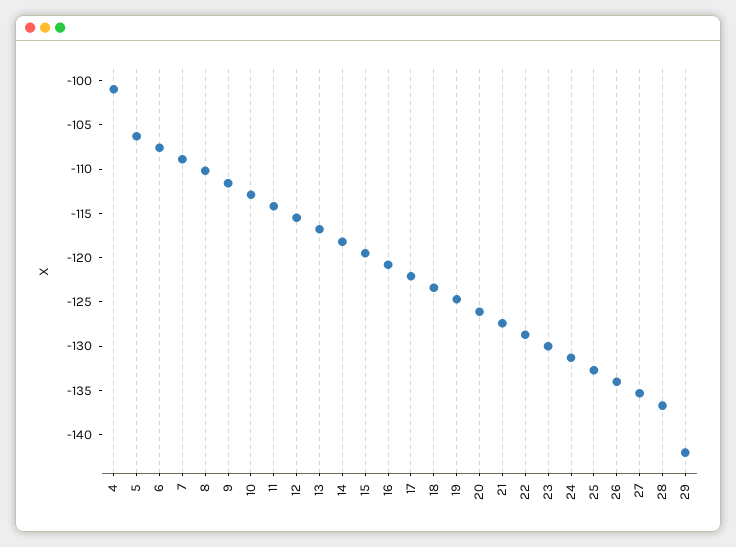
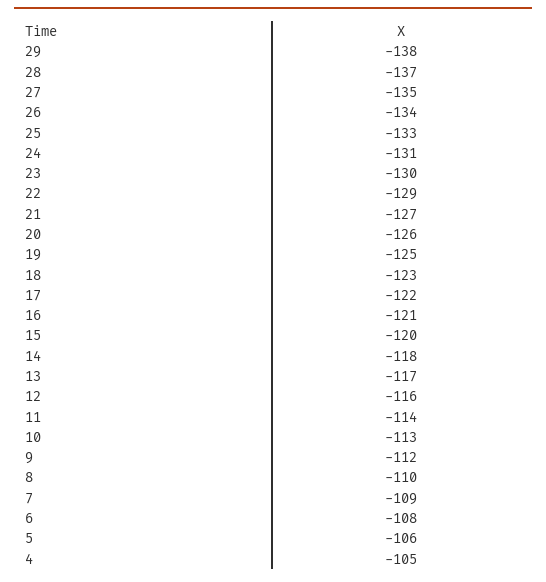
4: -101 -> -105
29: -142 -> -138

